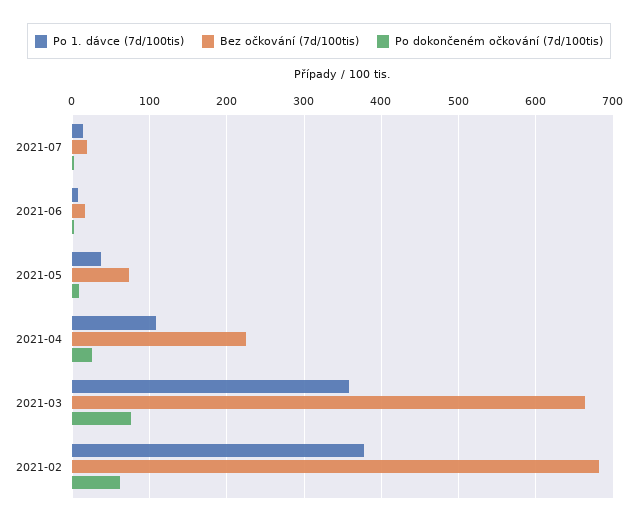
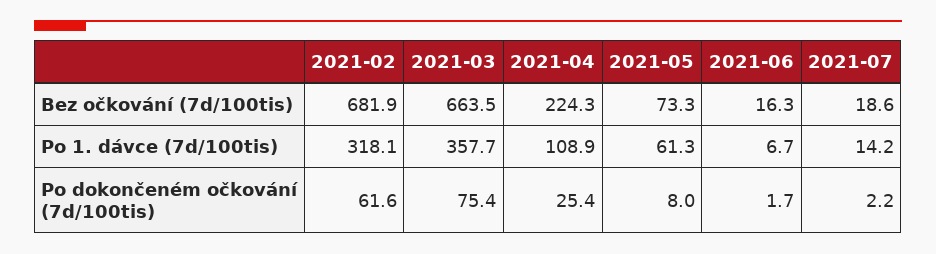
Po 1. dávce (7d/100tis), 2021-05: 40 -> 61.3
Po 1. dávce (7d/100tis), 2021-02: 380 -> 318.1

